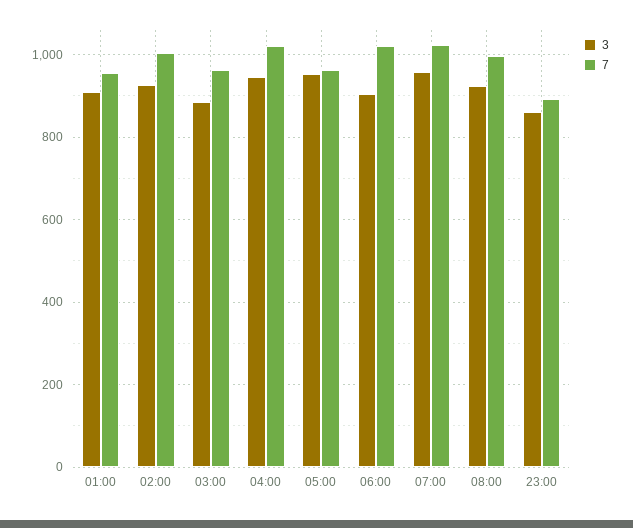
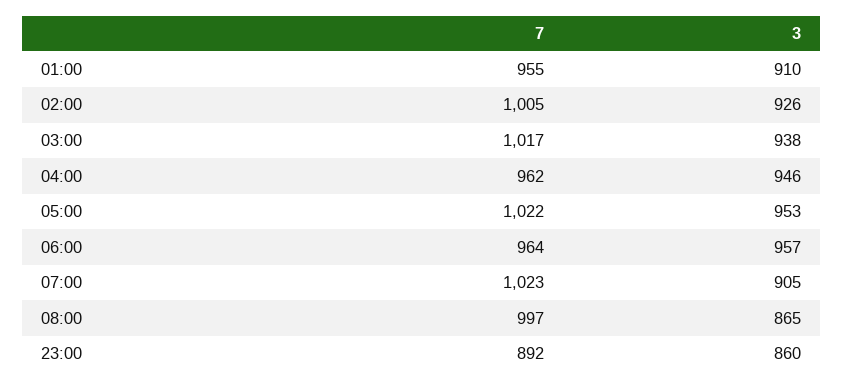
3, 03:00: 880 -> 938
7, 03:00: 960 -> 1017
7, 04:00: 1020 -> 962
7, 05:00: 960 -> 1022
3, 06:00: 900 -> 957
7, 06:00: 1020 -> 964
3, 07:00: 960 -> 905
3, 08:00: 920 -> 865

